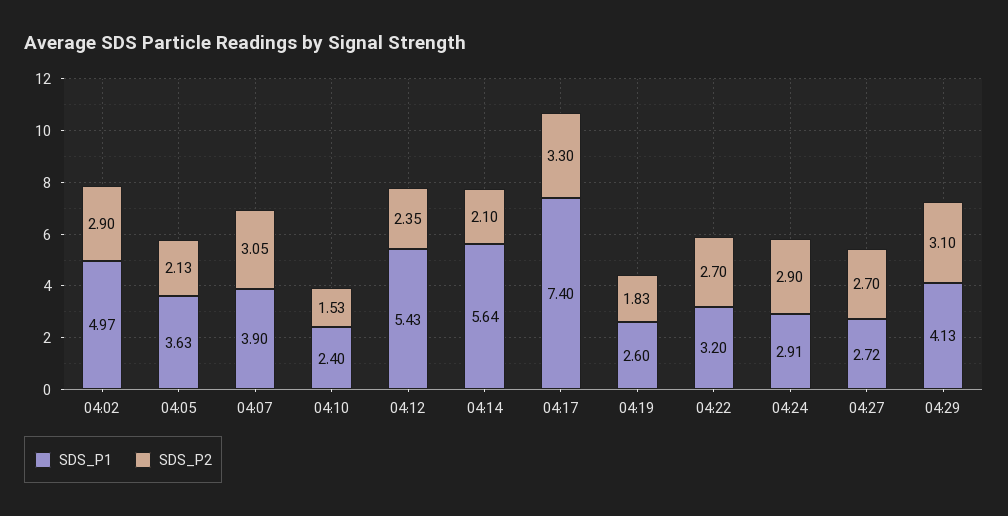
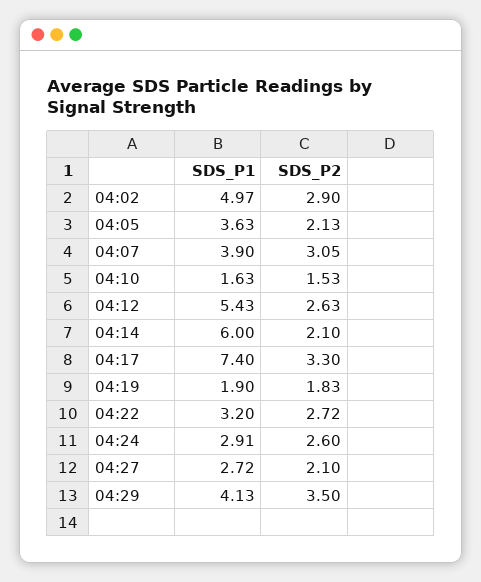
SDS_P1, 04:10: 2.4 -> 1.63
SDS_P2, 04:12: 2.35 -> 2.63
SDS_P1, 04:14: 5.64 -> 6
SDS_P1, 04:19: 2.6 -> 1.9
SDS_P2, 04:22: 2.7 -> 2.72
SDS_P2, 04:24: 2.9 -> 2.6
SDS_P2, 04:27: 2.7 -> 2.1
SDS_P2, 04:29: 3.1 -> 3.5

